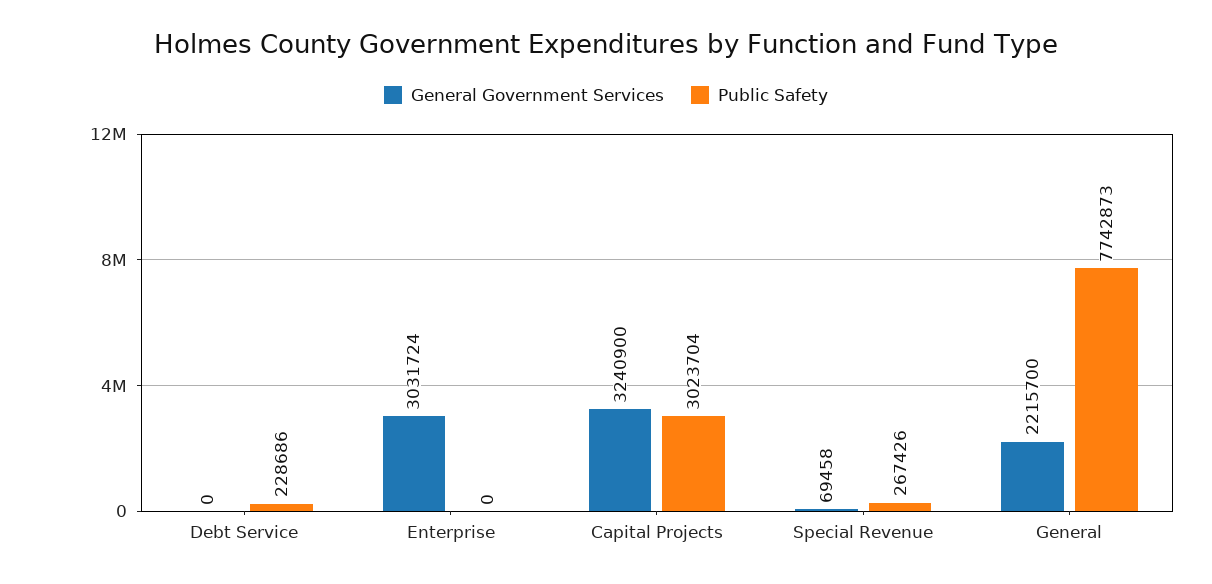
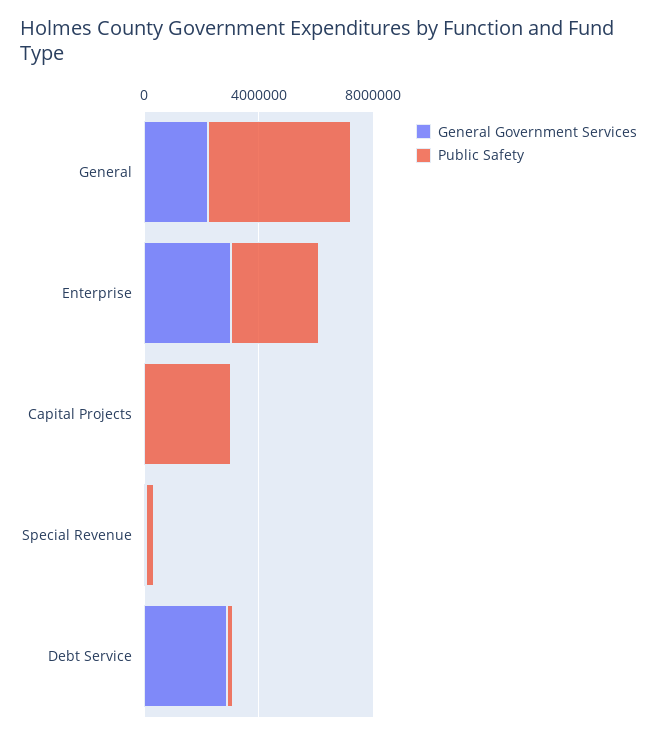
General Government Services, Debt Service: 0 -> 3000000
Public Safety, Enterprise: 0 -> 3000000
General Government Services, Capital Projects: 3240900 -> 0
Public Safety, General: 7742873 -> 5000000

